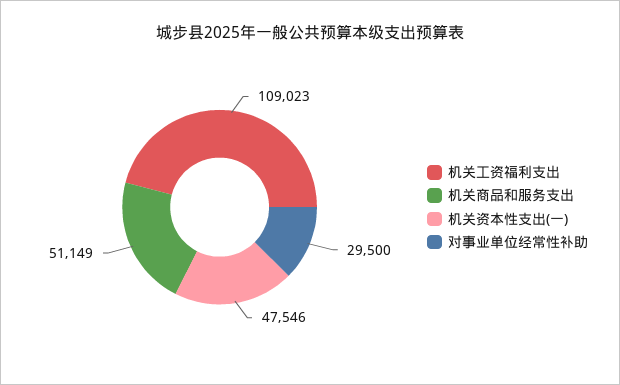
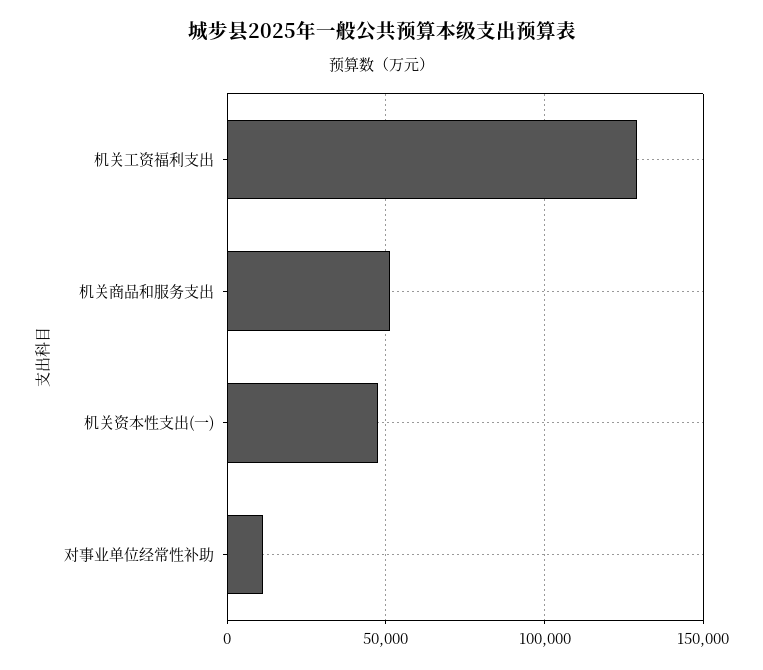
机关工资福利支出: 109023 -> 130000
对事业单位经常性补助: 29500 -> 10000

